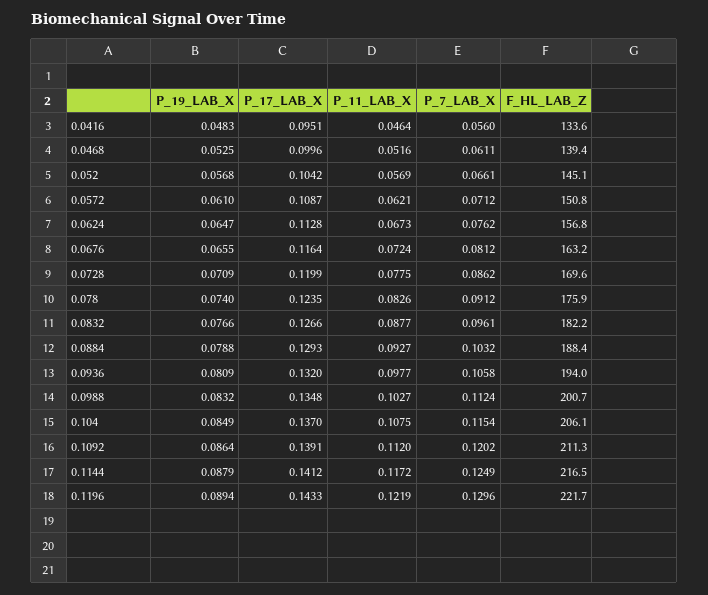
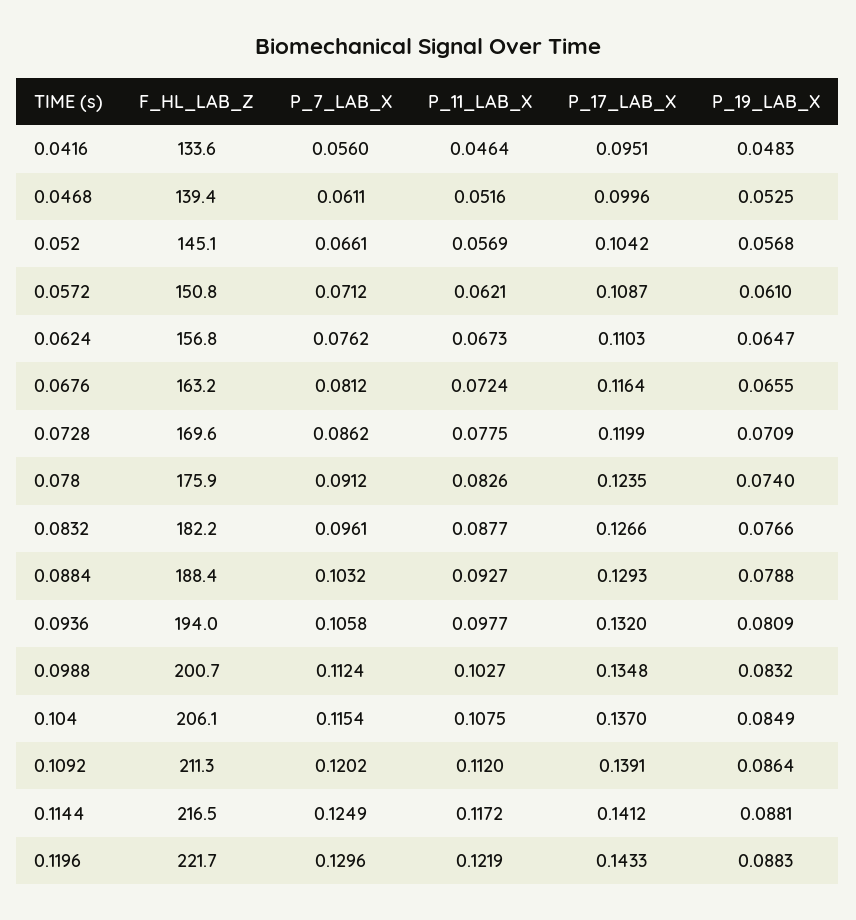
P_17_LAB_X, 0.0624: 0.1128 -> 0.1103
P_19_LAB_X, 0.1144: 0.0879 -> 0.0881
P_19_LAB_X, 0.1196: 0.0894 -> 0.0883

